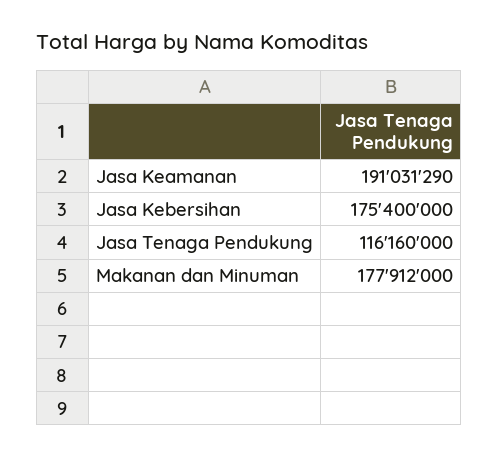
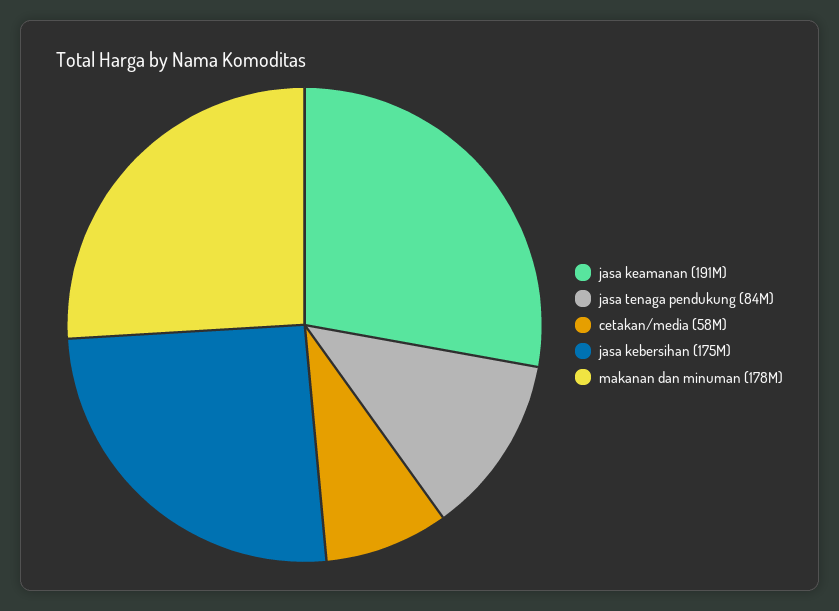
Jasa Tenaga Pendukung: 116160000 -> 84000000
cetakan/media: none -> 58000000

